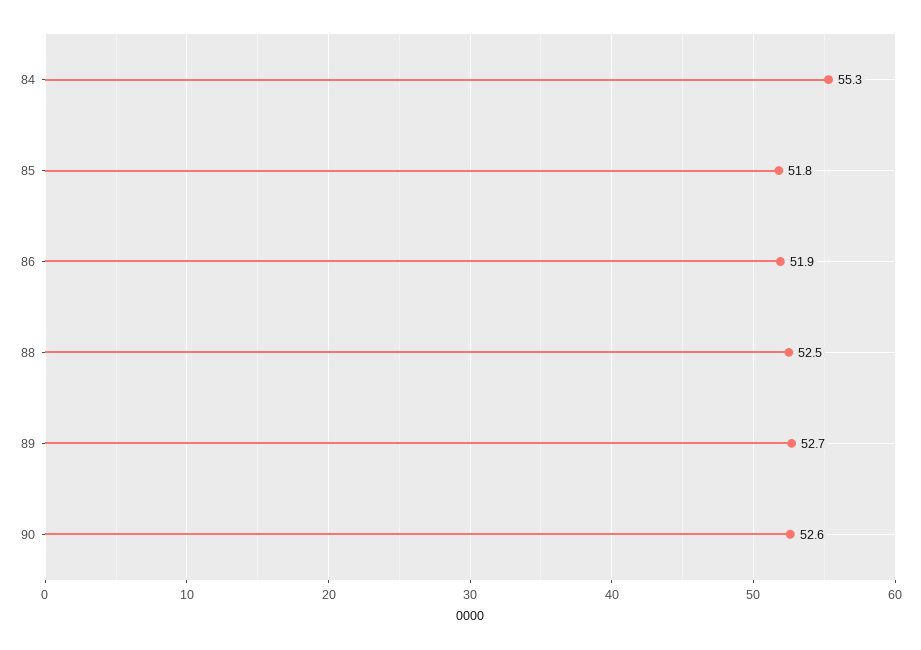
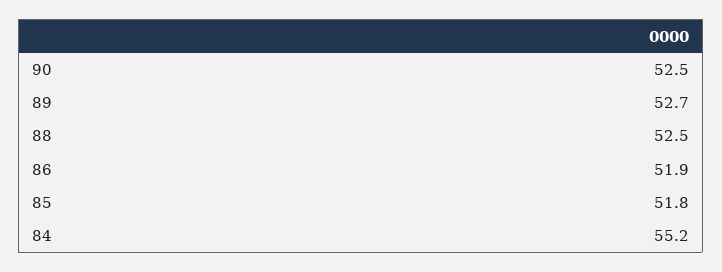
84: 55.3 -> 55.2
90: 52.6 -> 52.5

